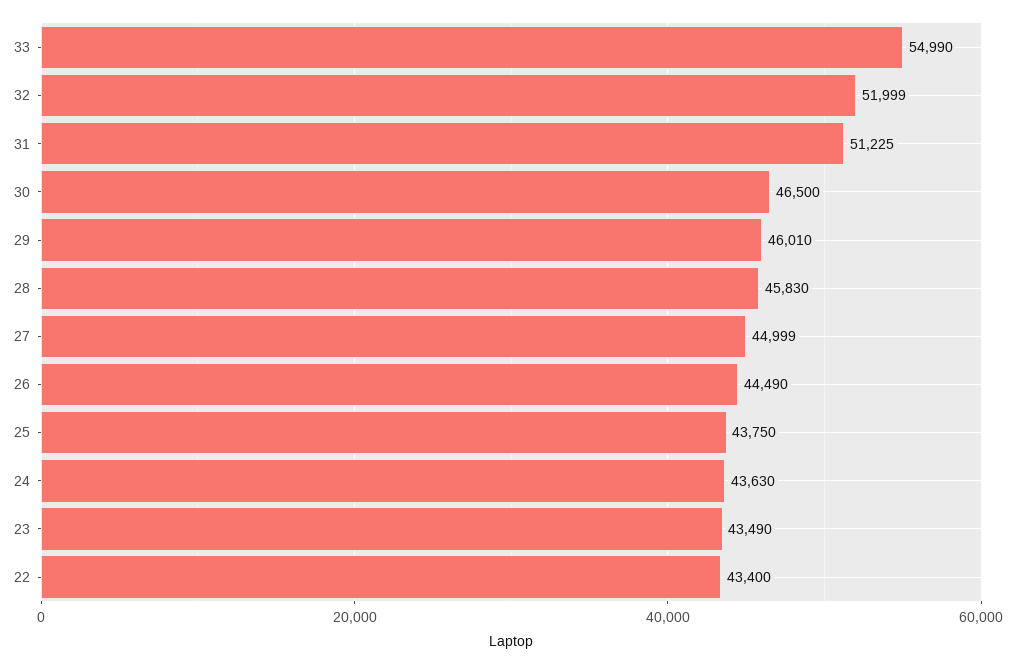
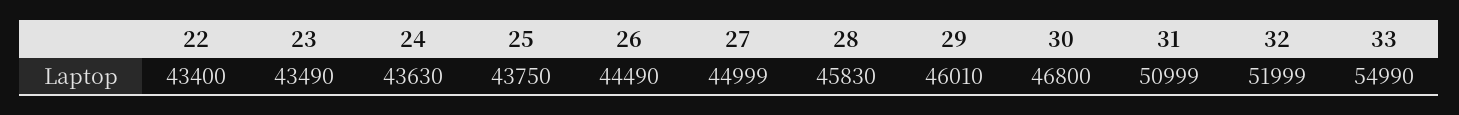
31: 51225 -> 50999
30: 46500 -> 46800

